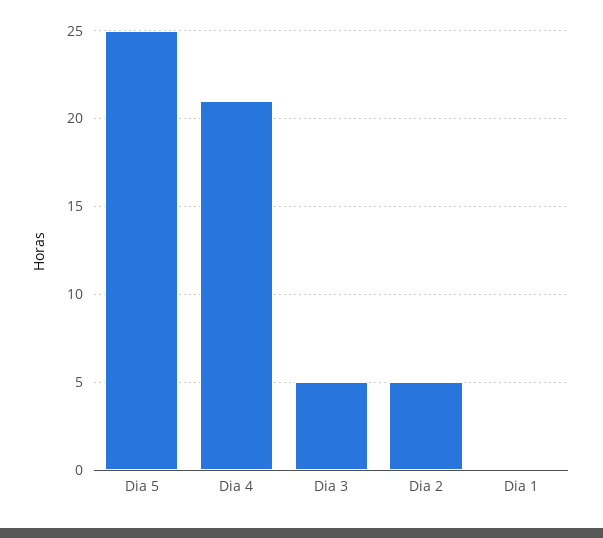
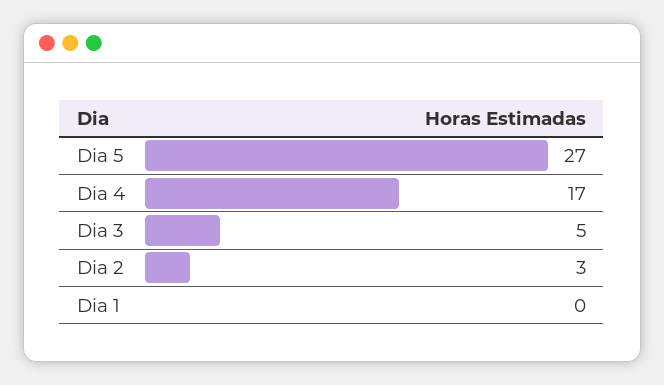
Dia 5: 25 -> 27
Dia 4: 21 -> 17
Dia 2: 5 -> 3

